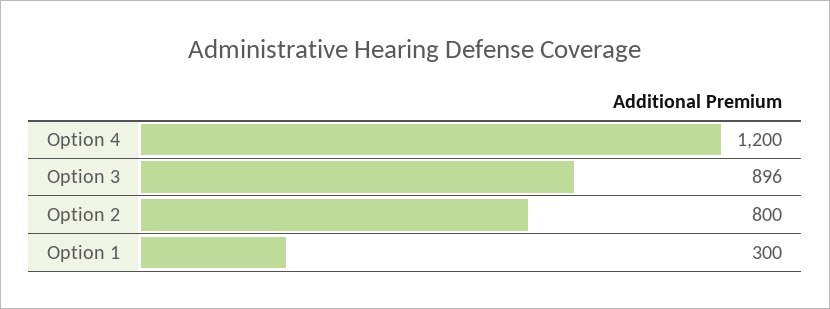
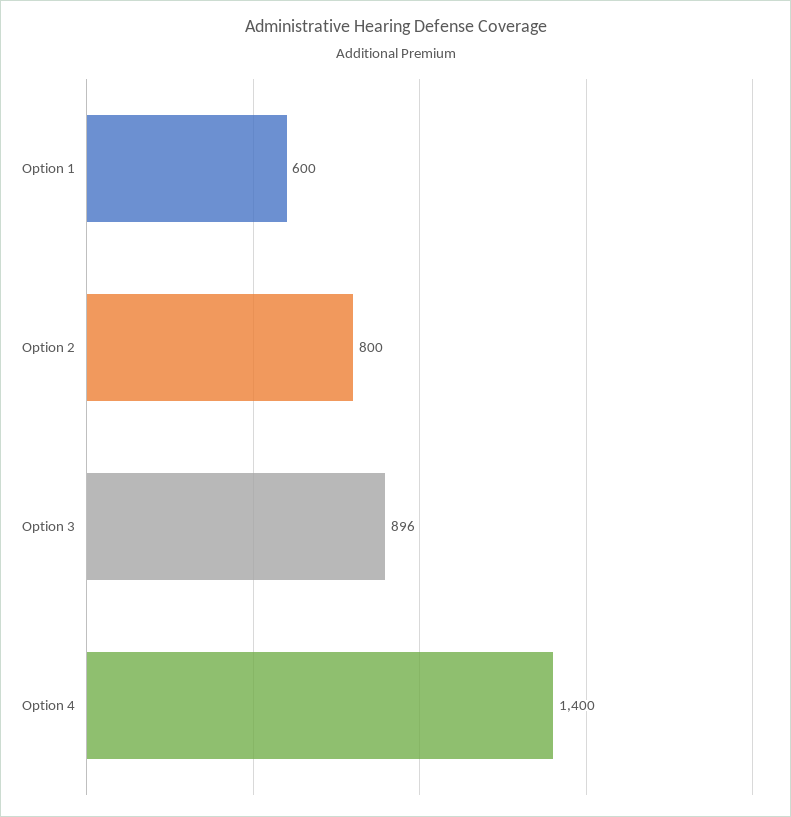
Option 4: 1200 -> 1400
Option 1: 300 -> 600

